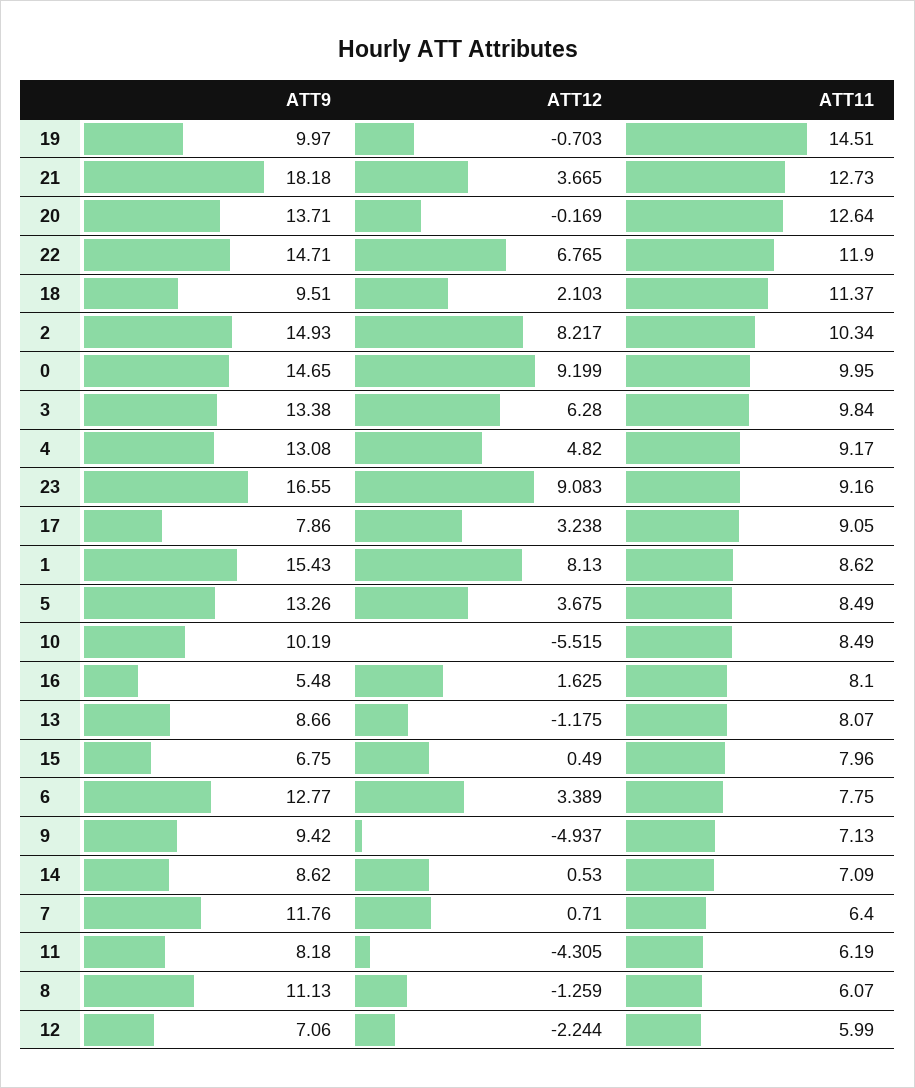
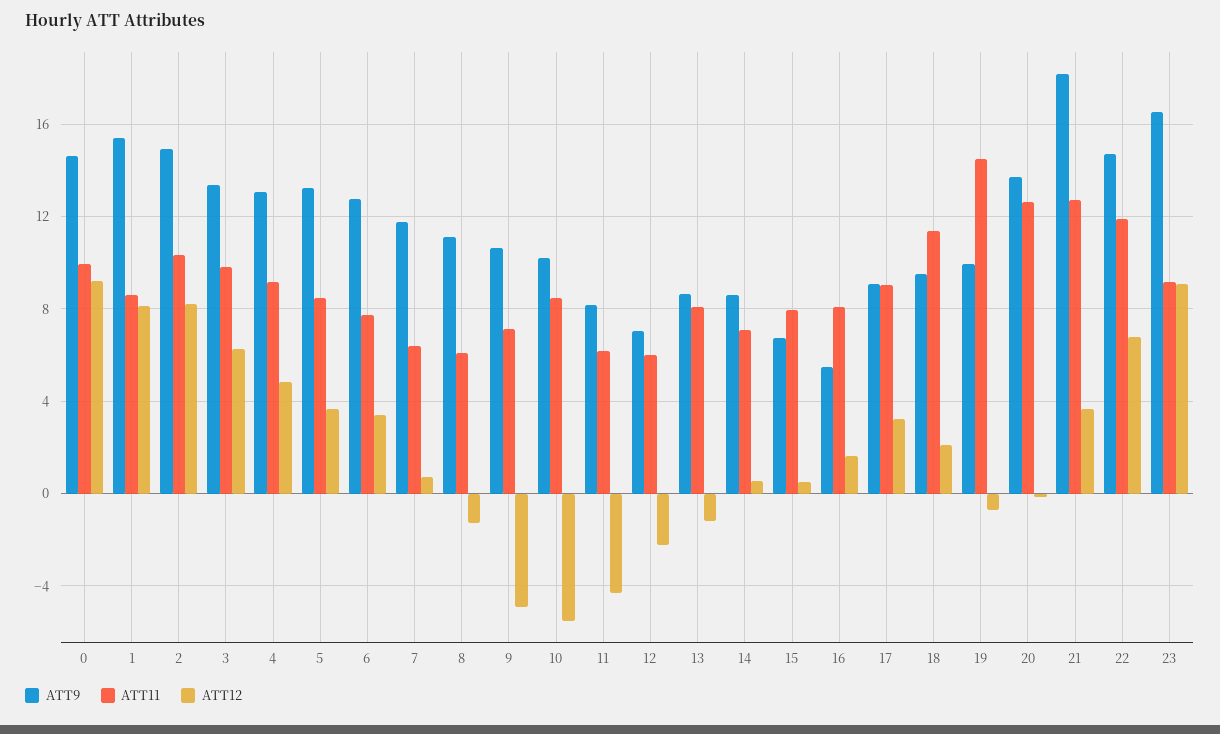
ATT9, 17: 7.86 -> 9
ATT9, 9: 9.42 -> 10.5

